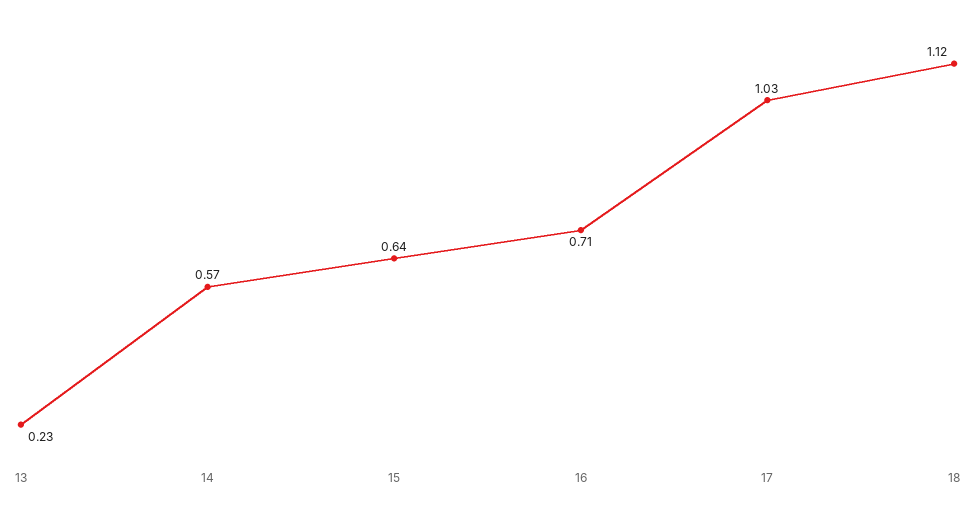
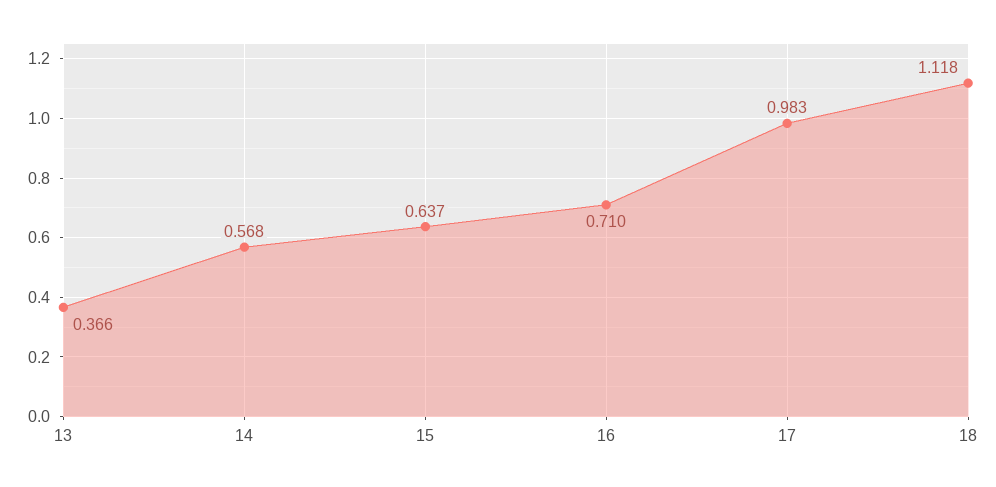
13: 0.23 -> 0.366
17: 1.03 -> 0.983

